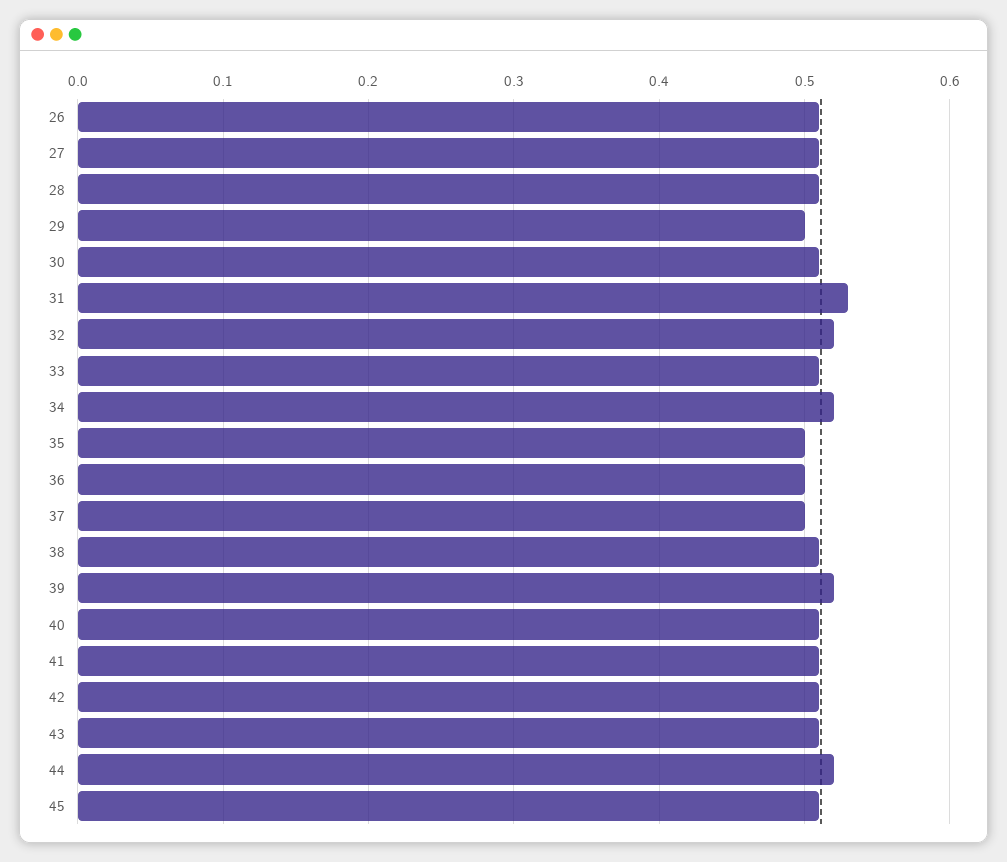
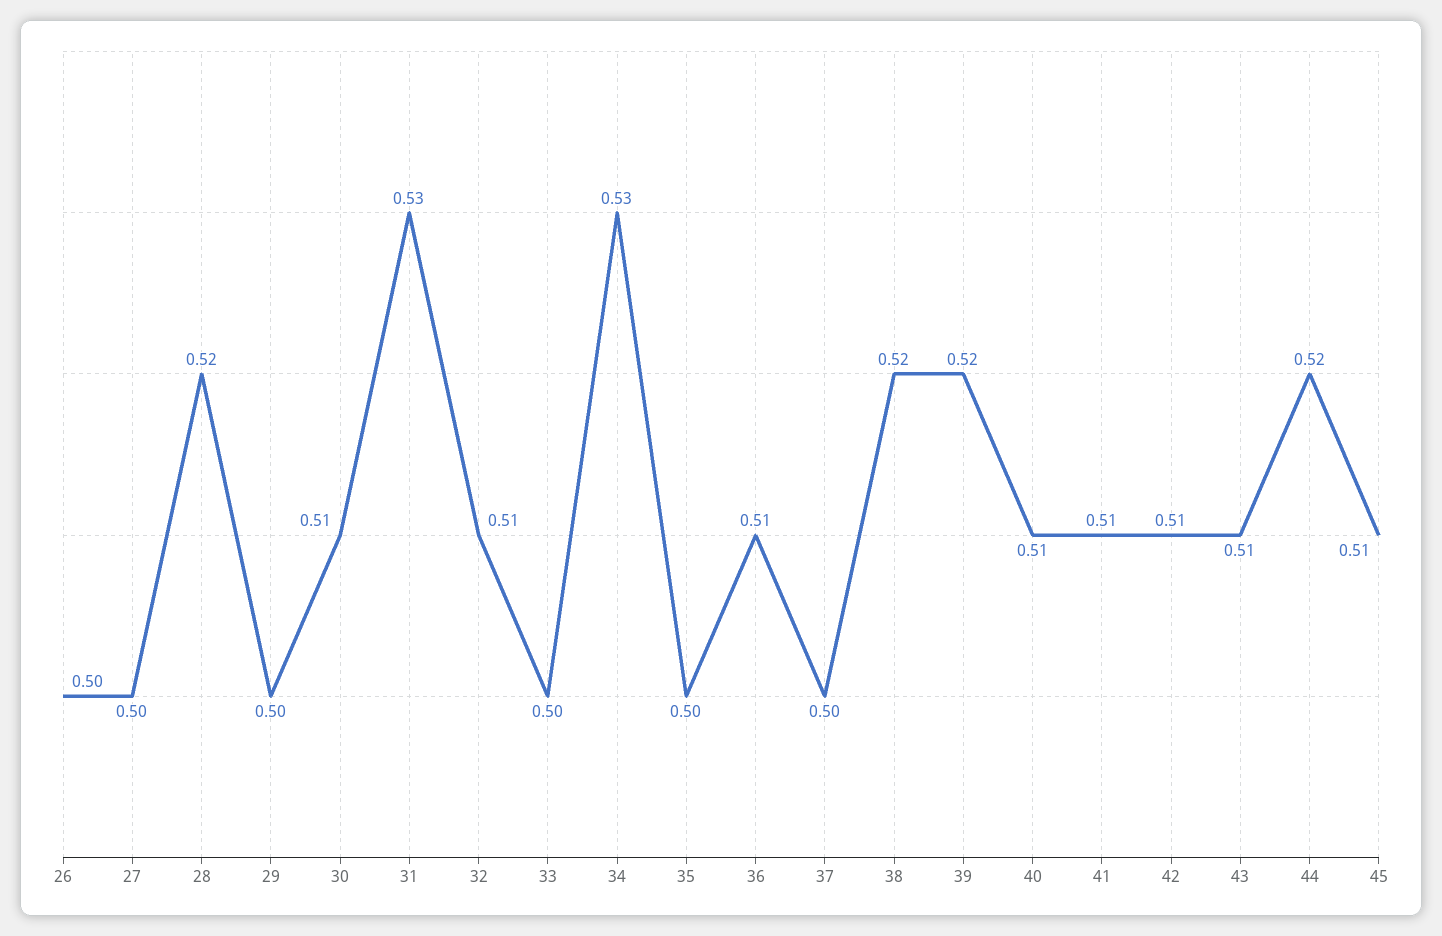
26: 0.51 -> 0.5
27: 0.51 -> 0.5
28: 0.51 -> 0.52
32: 0.52 -> 0.51
33: 0.51 -> 0.5
34: 0.52 -> 0.53
36: 0.5 -> 0.51
38: 0.51 -> 0.52

